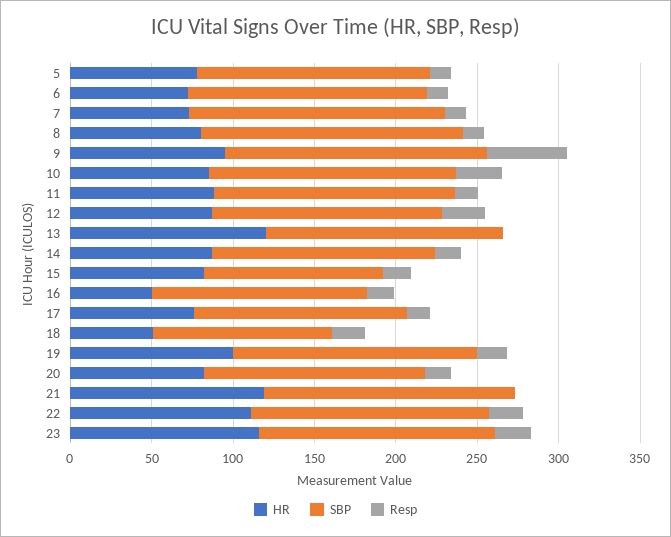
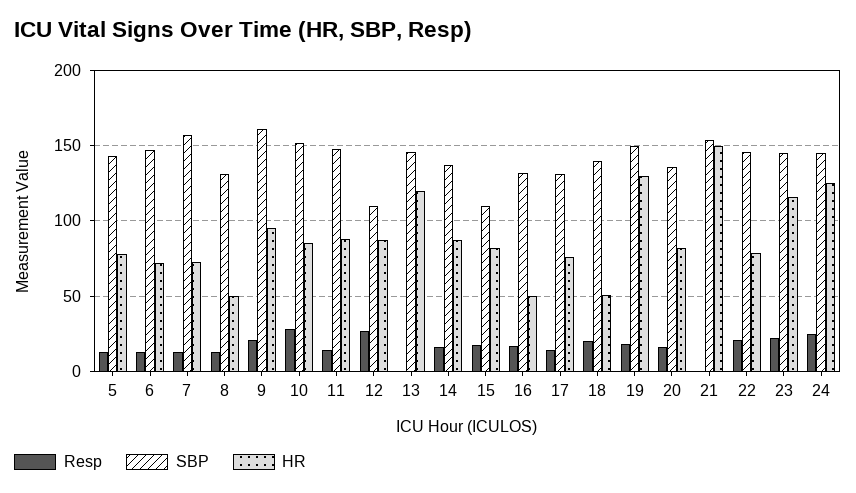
HR, 8: 80 -> 50
SBP, 8: 160 -> 130
Resp, 9: 50 -> 20
SBP, 12: 140 -> 110
SBP, 18: 110 -> 140
HR, 19: 100 -> 130
HR, 21: 120 -> 150
HR, 22: 110 -> 80
Resp, 24: none -> 25
SBP, 24: none -> 145
HR, 24: none -> 125

